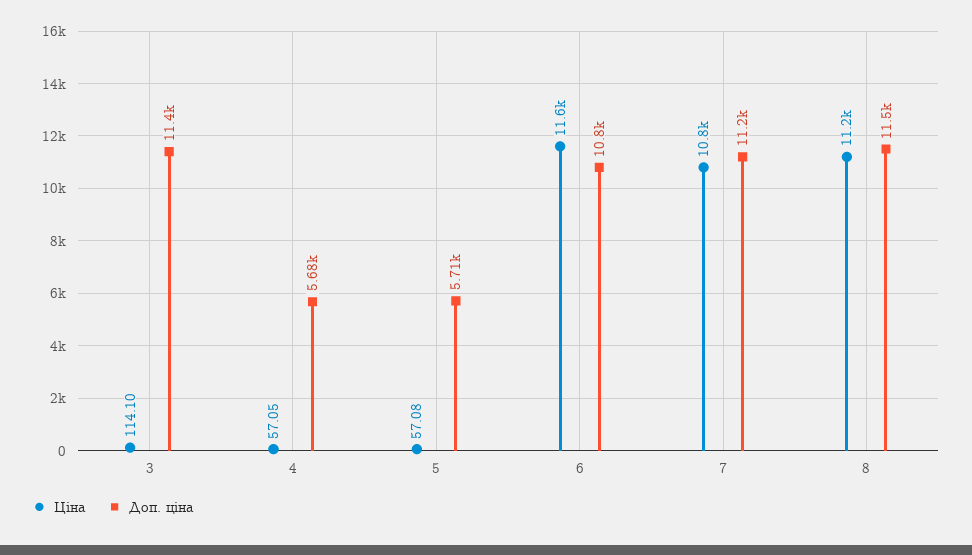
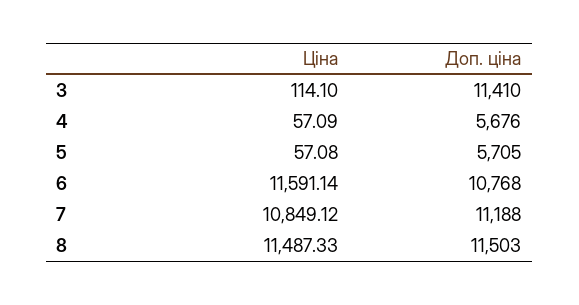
Ціна, 4: 57.05 -> 57.09
Ціна, 8: 11200 -> 11487.33

